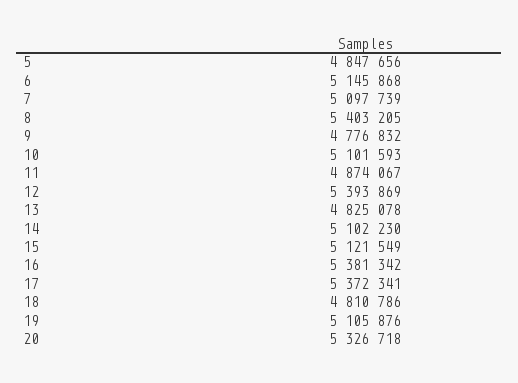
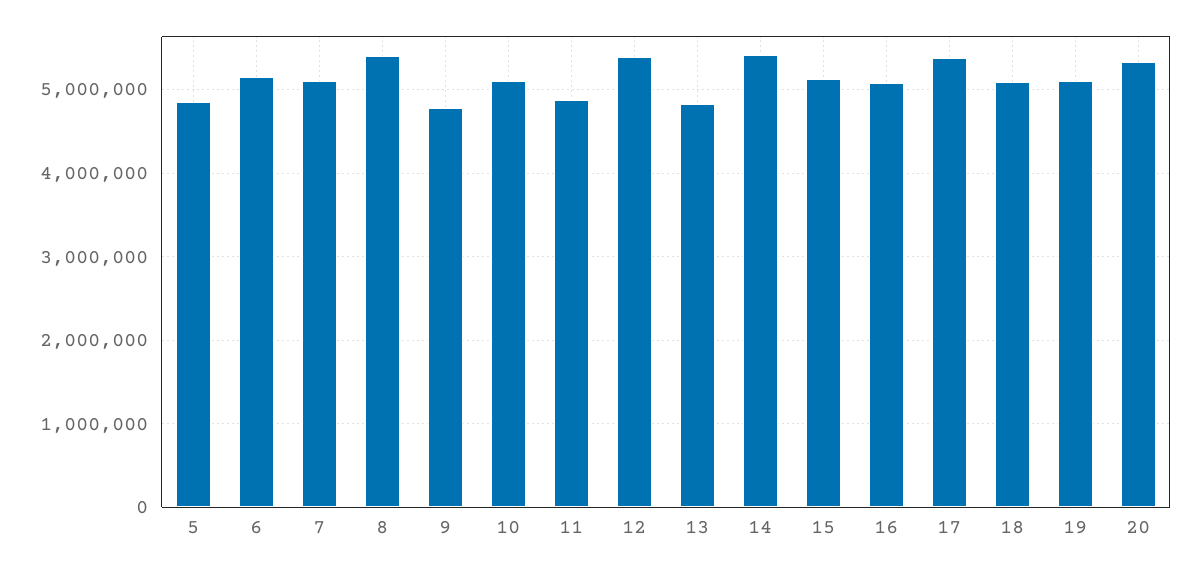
14: 5102230 -> 5400000
16: 5381342 -> 5100000
18: 4810786 -> 5100000

